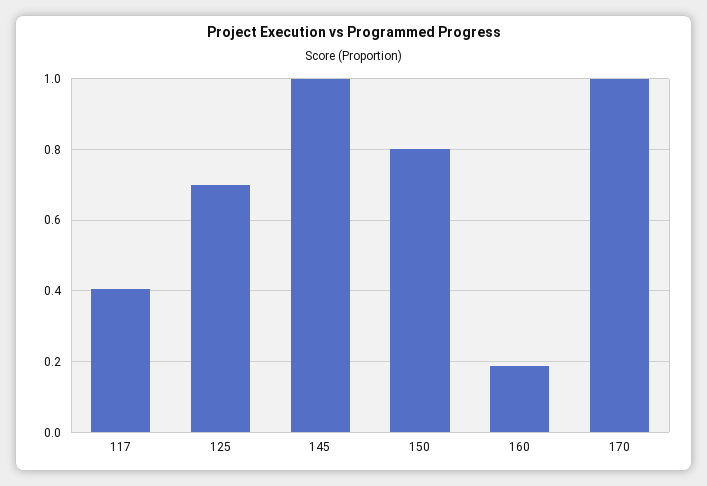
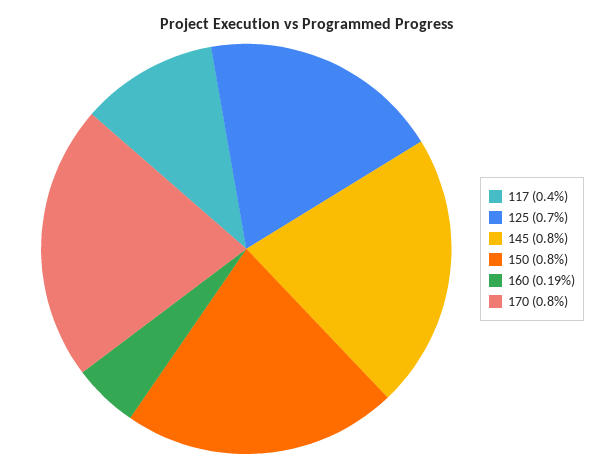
145: 1 -> 0.8
170: 1 -> 0.8

